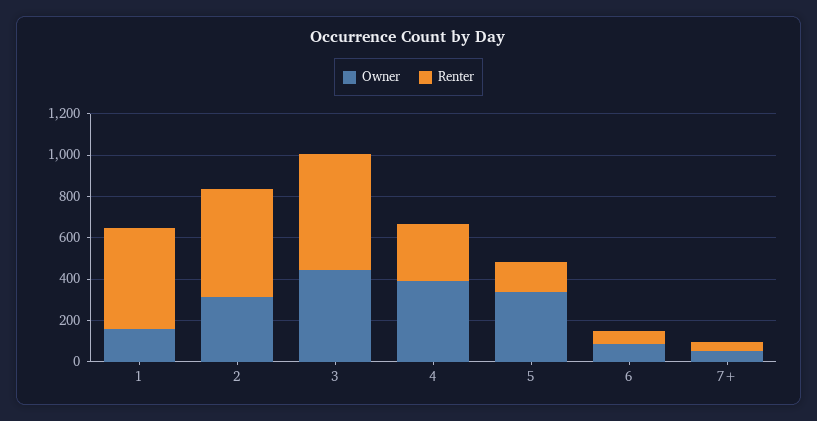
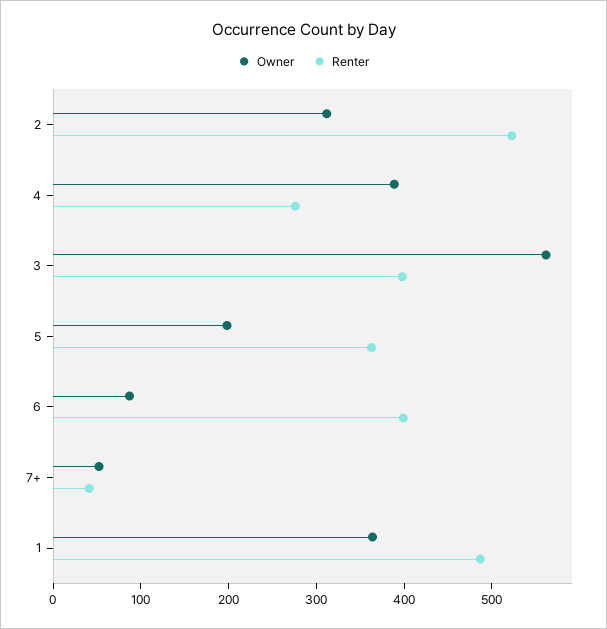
Owner, 1: 150 -> 360
Owner, 3: 450 -> 560
Renter, 3: 550 -> 400
Owner, 5: 350 -> 200
Renter, 5: 150 -> 360
Renter, 6: 50 -> 400

